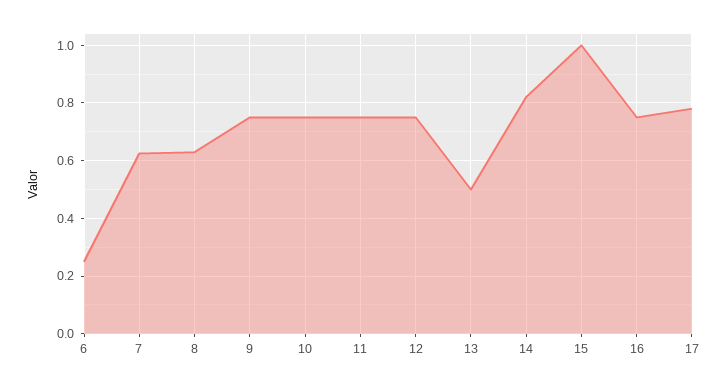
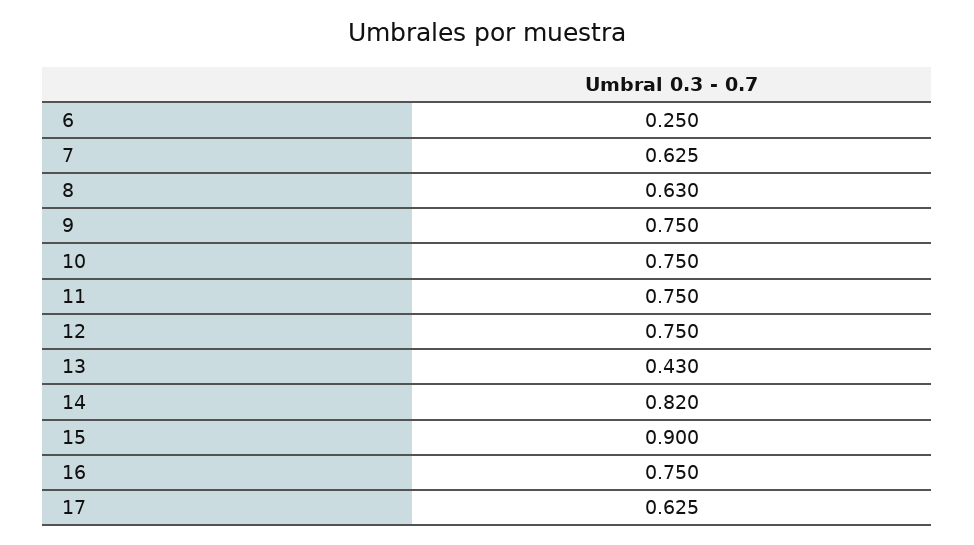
13: 0.5 -> 0.43
15: 1 -> 0.9
17: 0.775 -> 0.625

